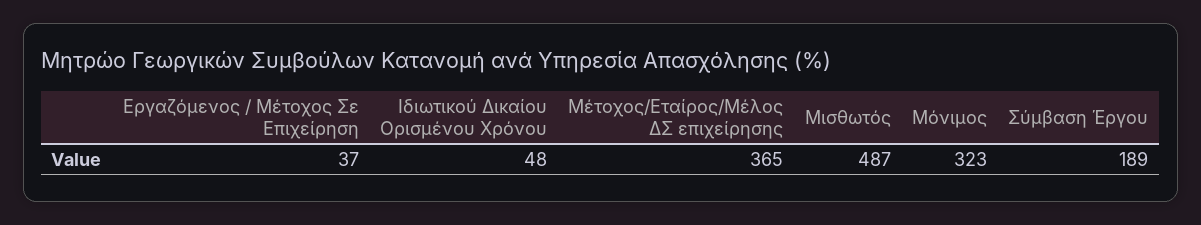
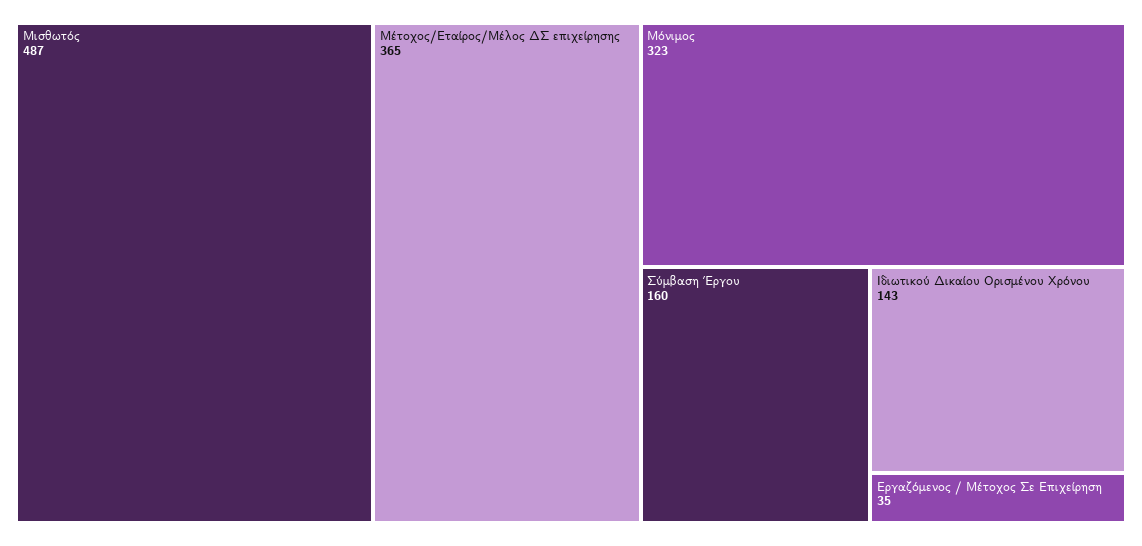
Εργαζόμενος / Μέτοχος Σε Επιχείρηση: 37 -> 35
Ιδιωτικού Δικαίου Ορισμένου Χρόνου: 48 -> 143
Σύμβαση Έργου: 189 -> 160

